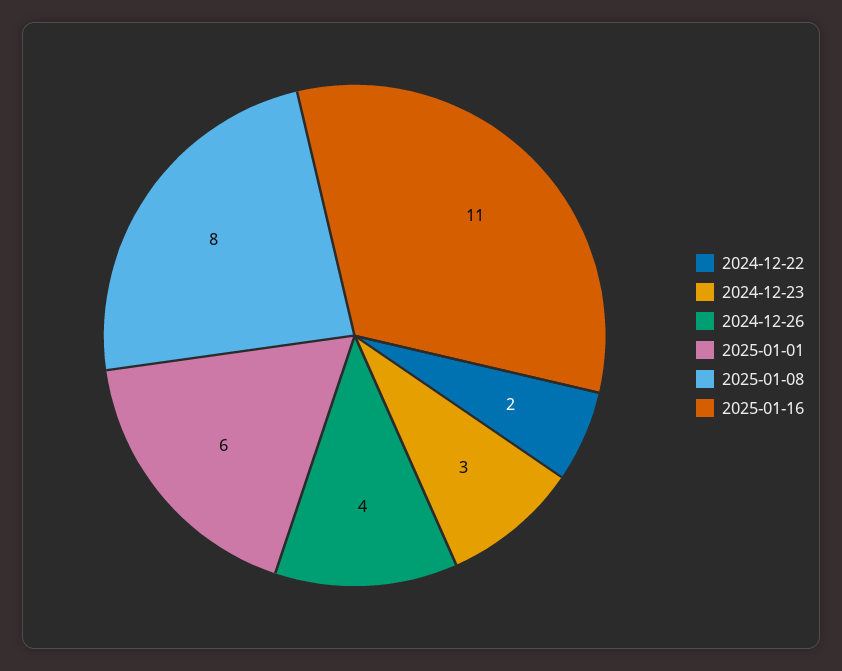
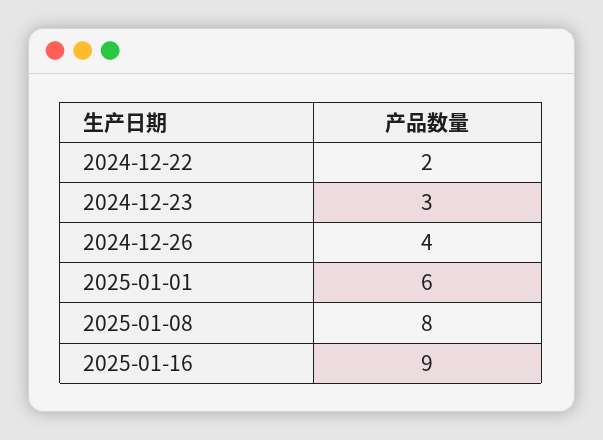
2025-01-16: 11 -> 9

